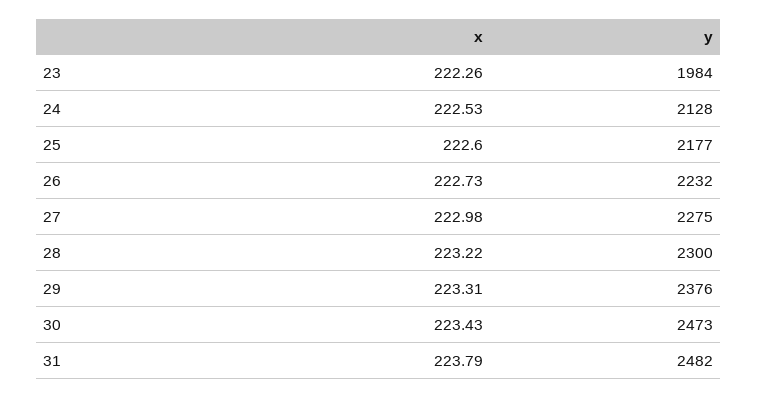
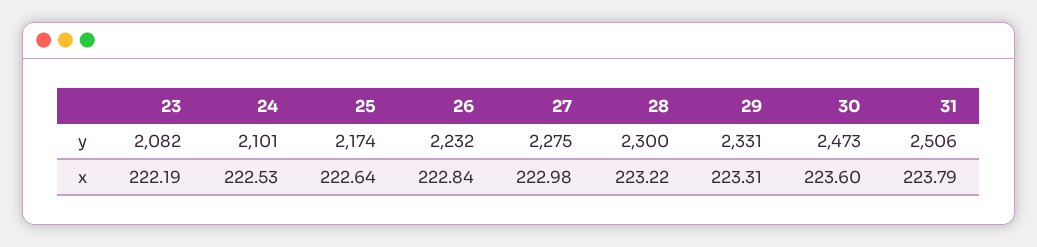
x, 23: 222.26 -> 222.19
y, 23: 1984 -> 2082
y, 24: 2128 -> 2101
x, 25: 222.6 -> 222.64
y, 25: 2177 -> 2174
x, 26: 222.73 -> 222.84
y, 29: 2376 -> 2331
x, 30: 223.43 -> 223.6
y, 31: 2482 -> 2506

